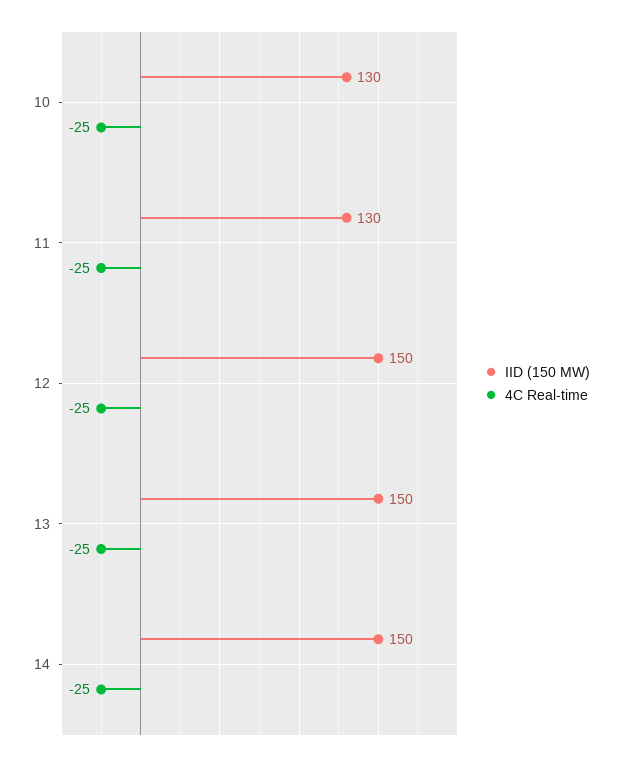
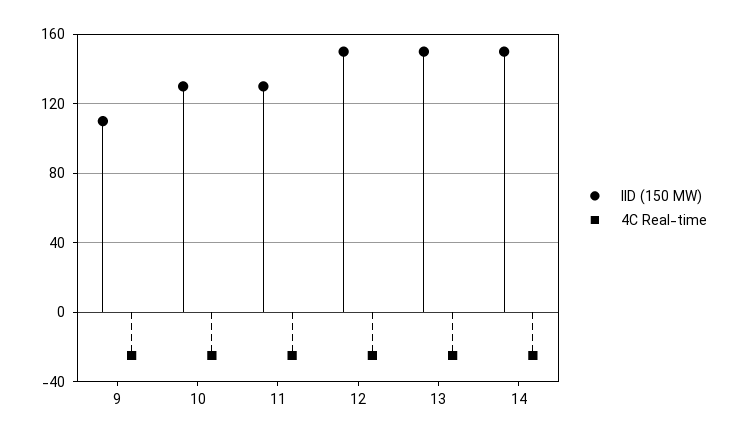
IID (150 MW), 9: none -> 110
4C Real-time, 9: none -> -25

